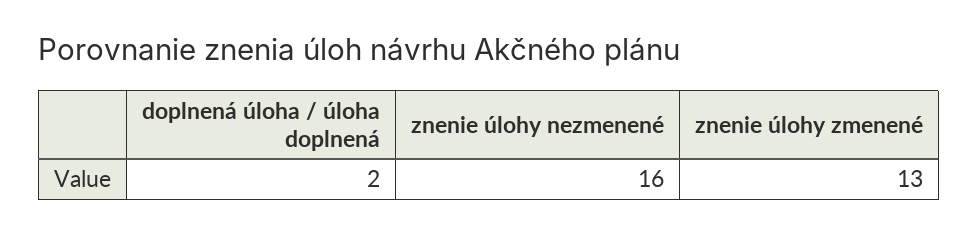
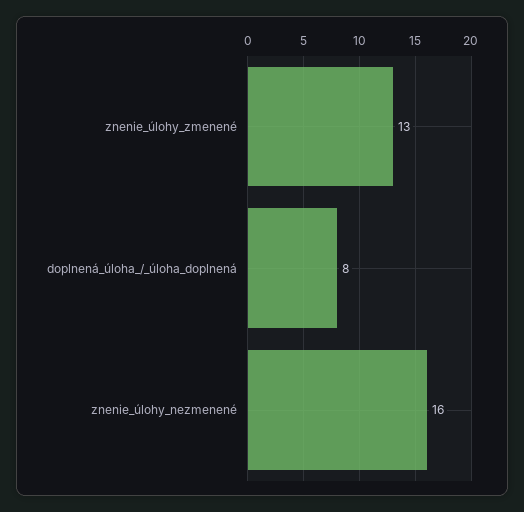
doplnená úloha / úloha doplnená: 2 -> 8

